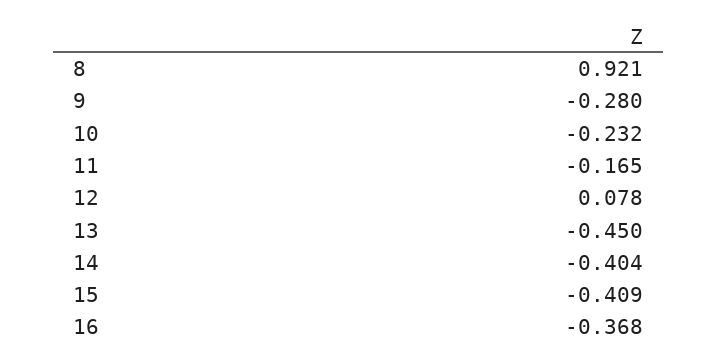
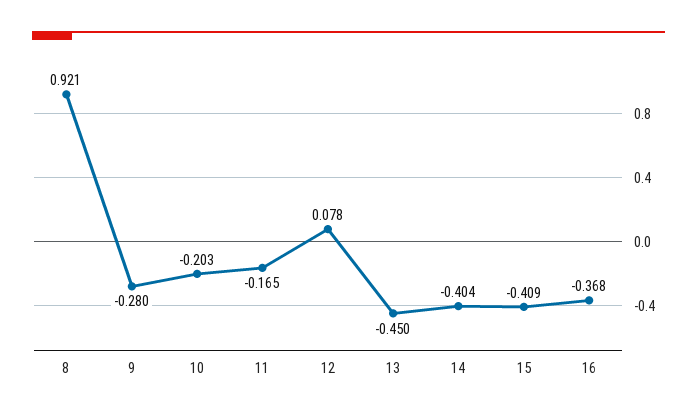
10: -0.232 -> -0.203

